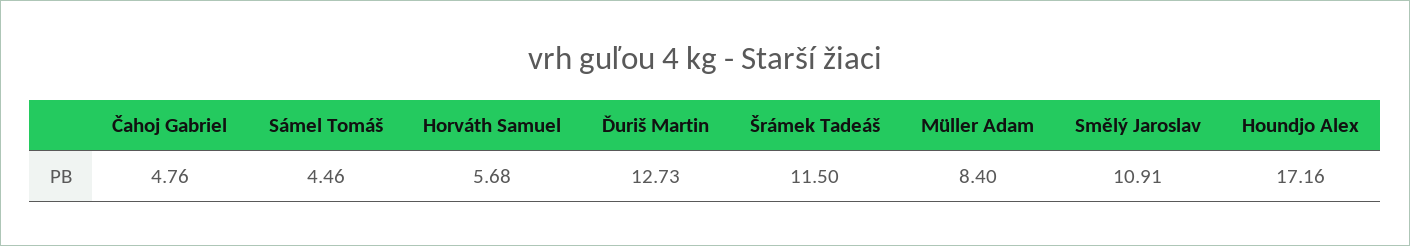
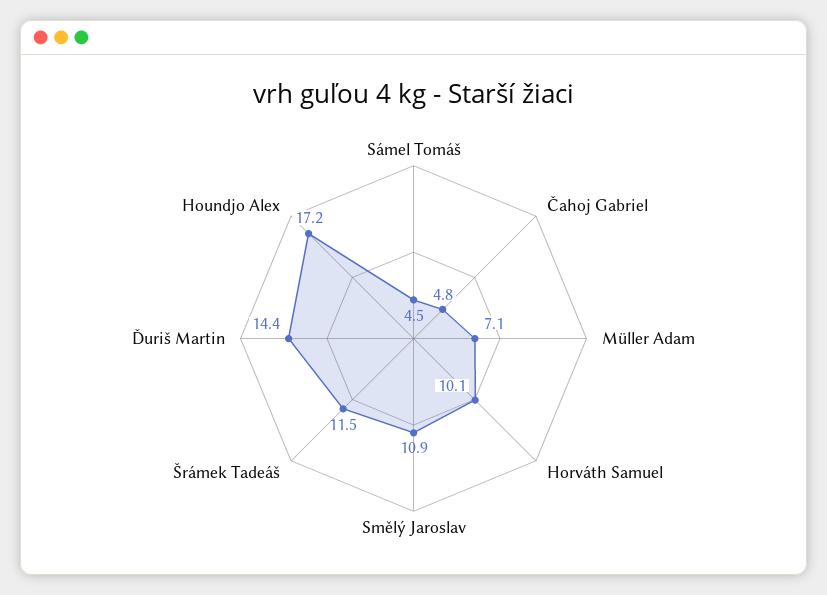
Horváth Samuel: 5.68 -> 10.1
Ďuriš Martin: 12.73 -> 14.4
Müller Adam: 8.4 -> 7.1

